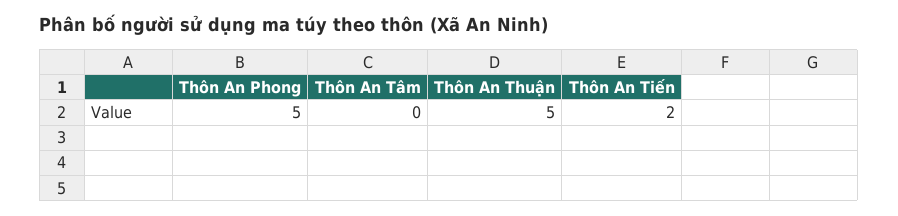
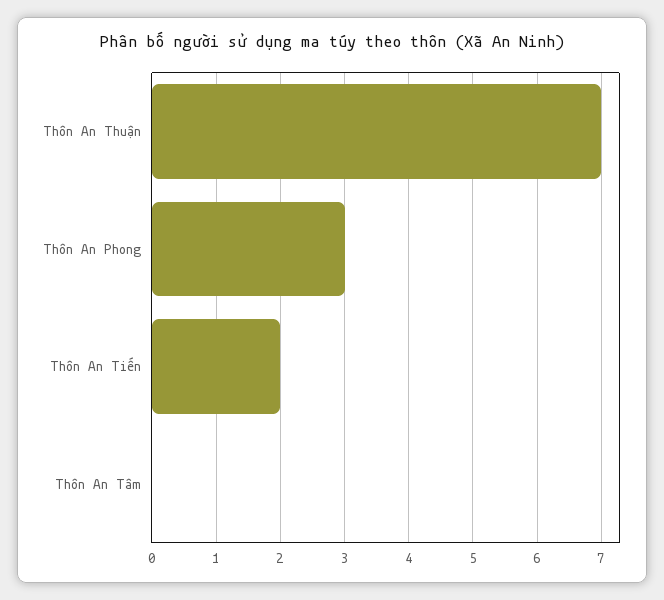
Thôn An Phong: 5 -> 3
Thôn An Thuận: 5 -> 7

